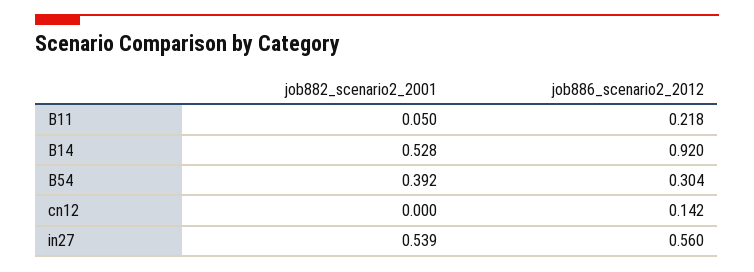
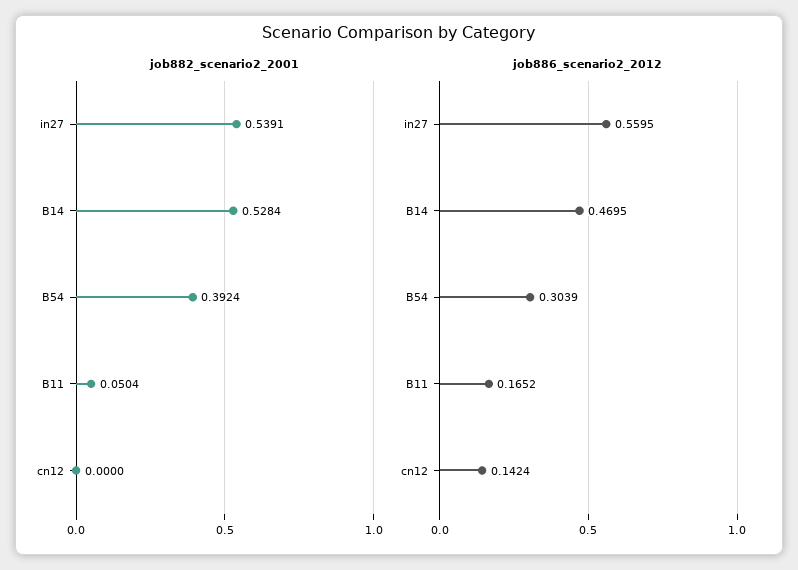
job886_scenario2_2012, B11: 0.218 -> 0.1652
job886_scenario2_2012, B14: 0.92 -> 0.4695

